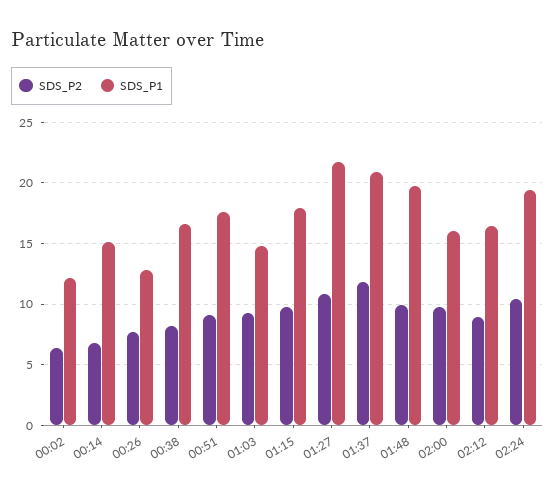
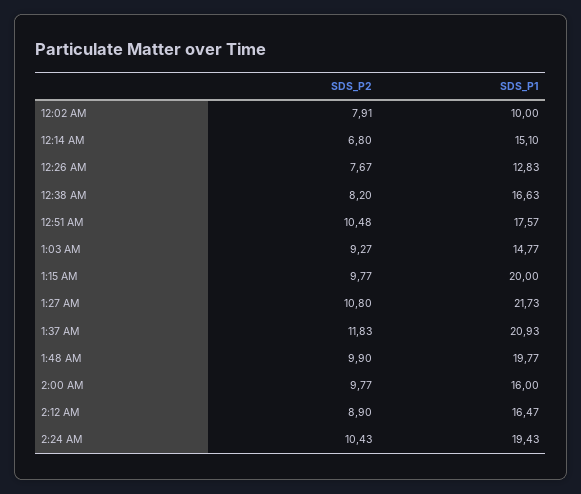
SDS_P2, 00:02: 6.5 -> 7.91
SDS_P1, 00:02: 12 -> 10
SDS_P2, 00:51: 9 -> 10.48
SDS_P1, 01:15: 18 -> 20

